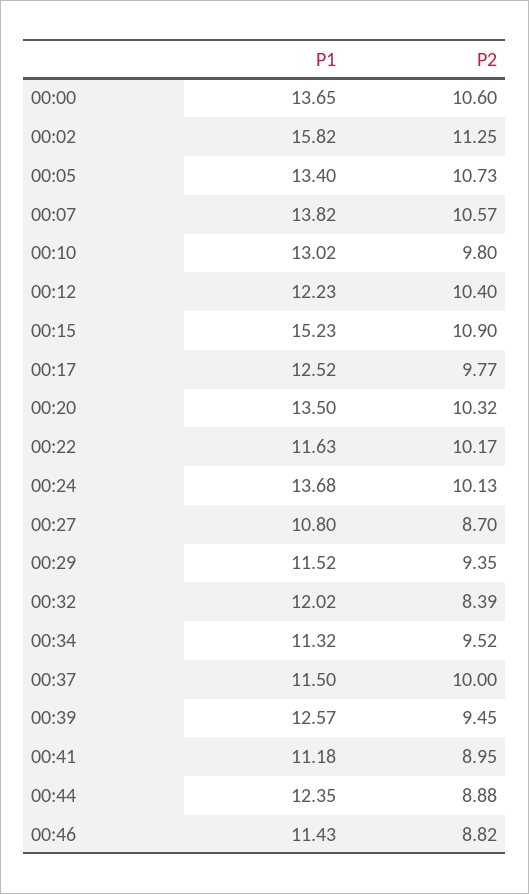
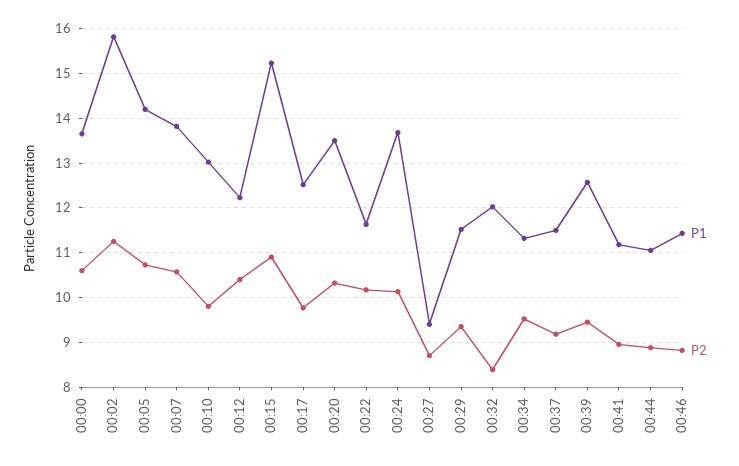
P1, 00:05: 13.4 -> 14.2
P1, 00:27: 10.8 -> 9.4
P2, 00:37: 10 -> 9.2
P1, 00:44: 12.35 -> 11

